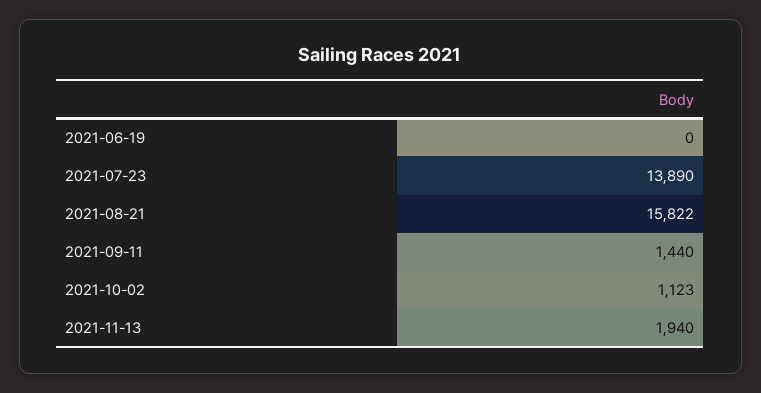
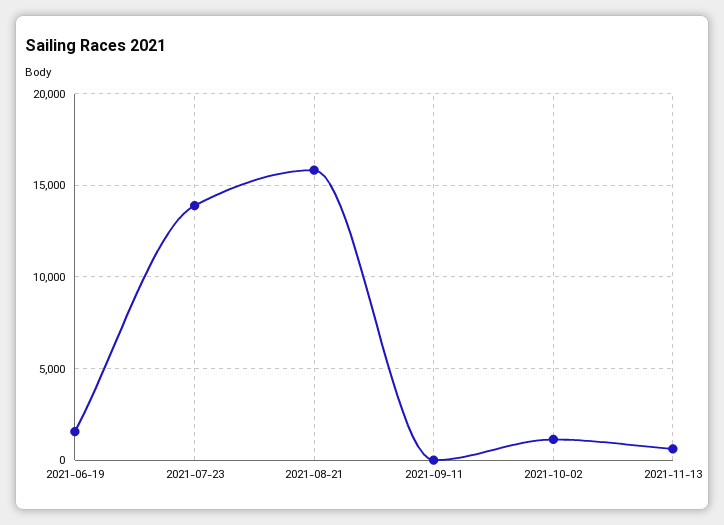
2021-06-19: 0 -> 1500
2021-09-11: 1440 -> 0
2021-11-13: 1940 -> 500

